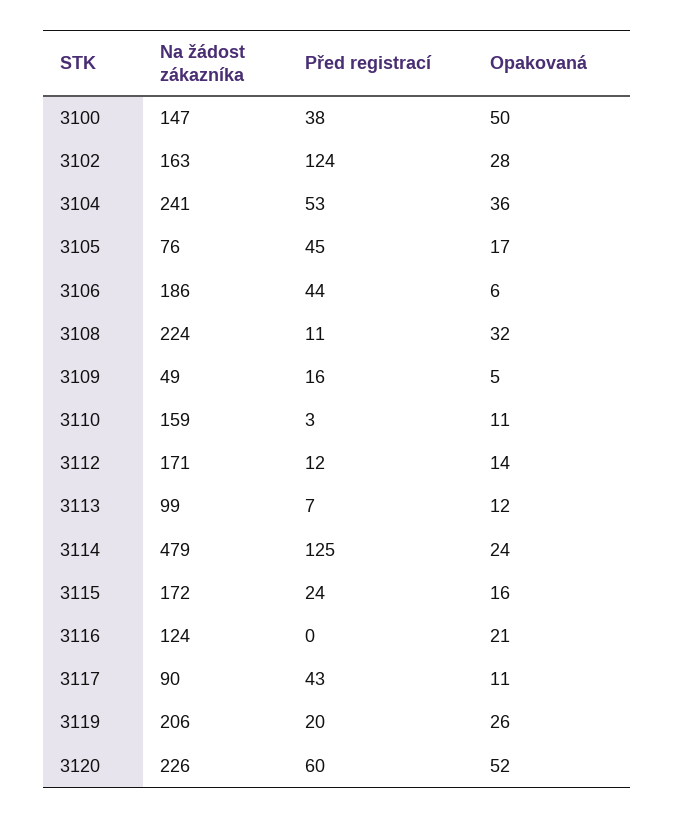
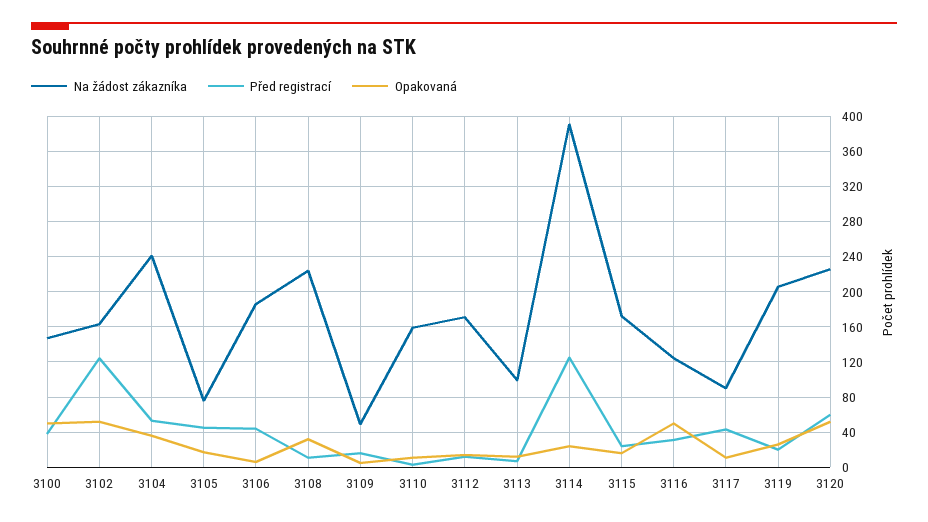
Opakovaná, 3102: 28 -> 50
Na žádost zákazníka, 3114: 479 -> 390
Před registrací, 3116: 0 -> 30
Opakovaná, 3116: 21 -> 50

